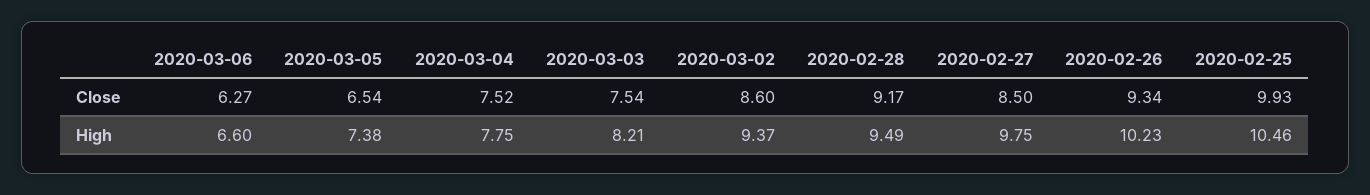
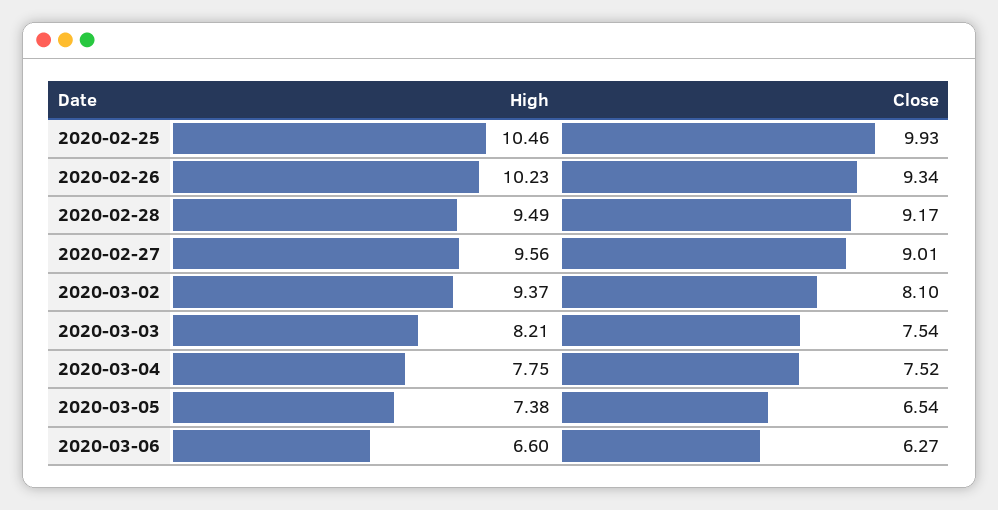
2020-03-02, Close: 8.6 -> 8.1
2020-02-27, Close: 8.5 -> 9.01
2020-02-27, High: 9.75 -> 9.56

